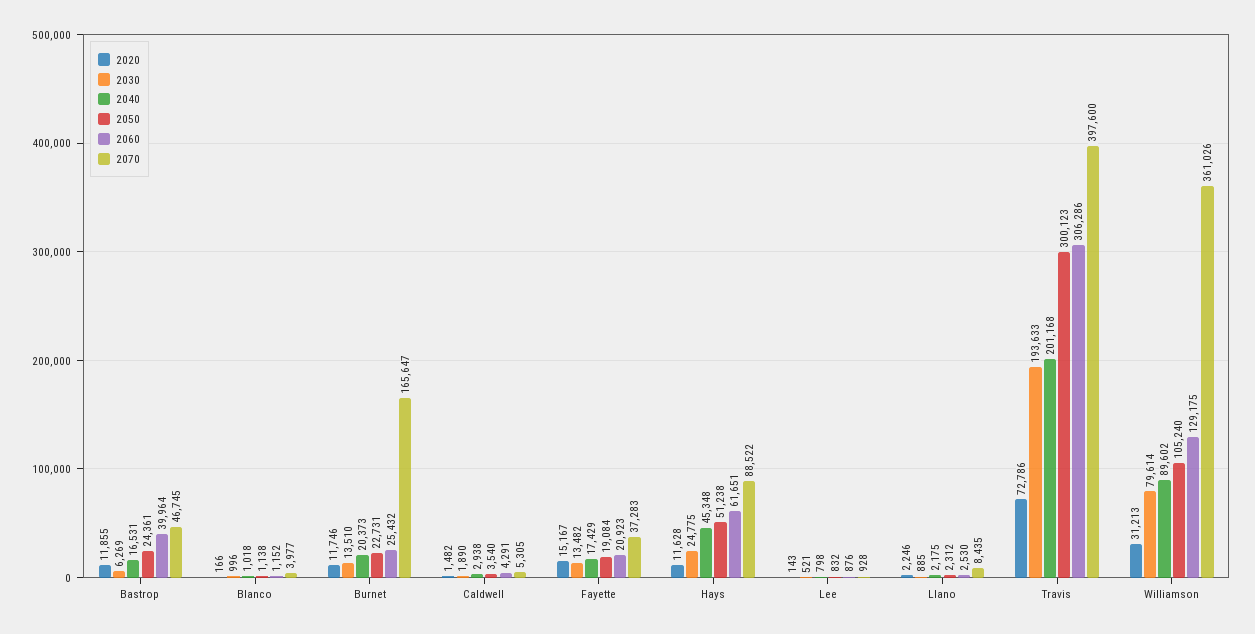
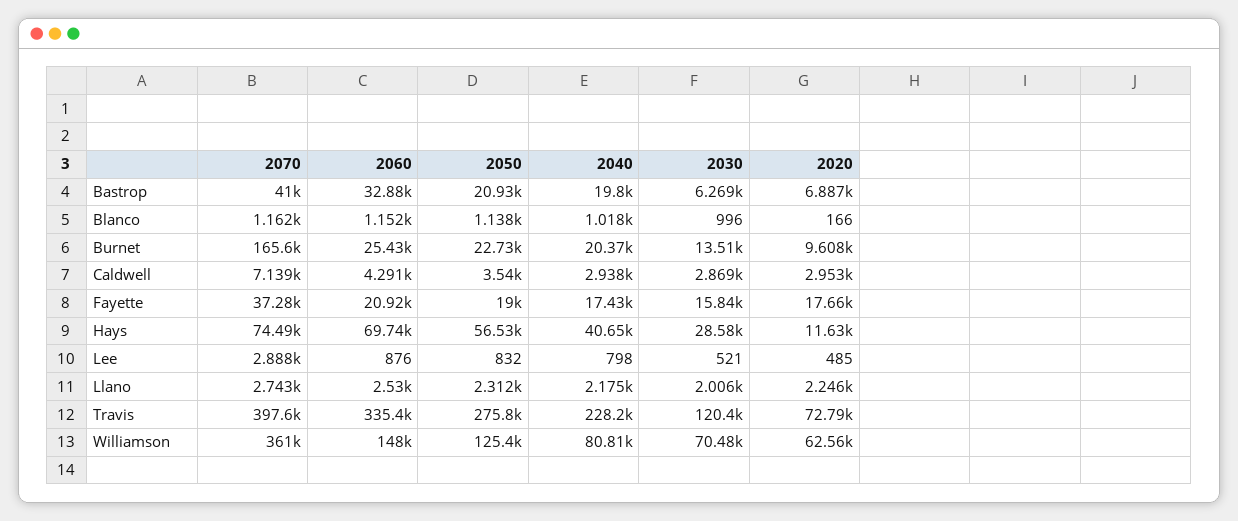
2020, Bastrop: 11855 -> 6887
2040, Bastrop: 16531 -> 19800
2050, Bastrop: 24361 -> 20930
2060, Bastrop: 39964 -> 32880
2070, Bastrop: 46745 -> 41000
2070, Blanco: 3977 -> 1162
2020, Burnet: 11746 -> 9608
2020, Caldwell: 1482 -> 2953
2030, Caldwell: 1890 -> 2869
2070, Caldwell: 5305 -> 7139
2020, Fayette: 15167 -> 17660
2030, Fayette: 13482 -> 15840
2050, Fayette: 19084 -> 19000
2030, Hays: 24775 -> 28580
2040, Hays: 45348 -> 40650
2050, Hays: 51238 -> 56530
2060, Hays: 61651 -> 69740
2070, Hays: 88522 -> 74490
2020, Lee: 143 -> 485
2070, Lee: 928 -> 2888
2030, Llano: 885 -> 2006
2070, Llano: 8435 -> 2743
2030, Travis: 193633 -> 120400
2040, Travis: 201168 -> 228200
2050, Travis: 300123 -> 275800
2060, Travis: 306286 -> 335400
2020, Williamson: 31213 -> 62560
2030, Williamson: 79614 -> 70480
2040, Williamson: 89602 -> 80810
2050, Williamson: 105240 -> 125400
2060, Williamson: 129175 -> 148000

